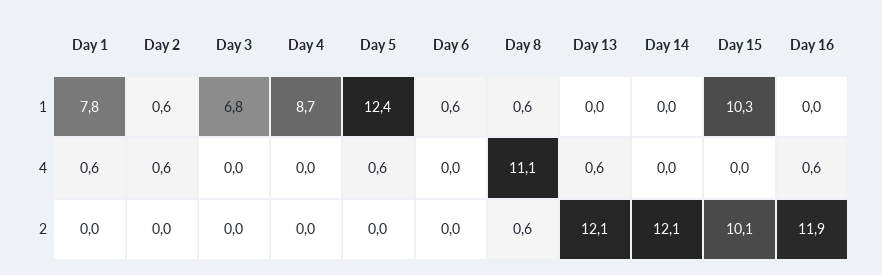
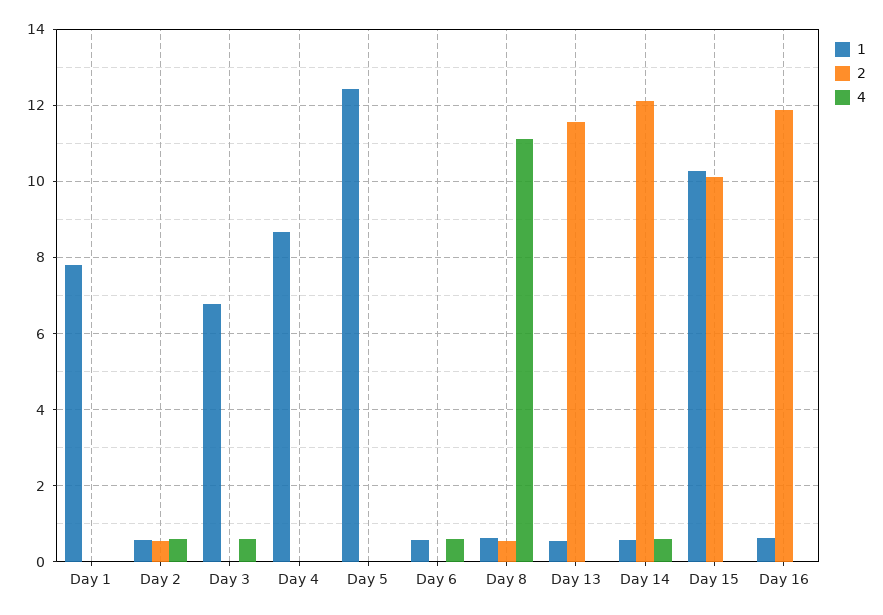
1, Day 13: 0 -> 0.6
1, Day 14: 0 -> 0.6
1, Day 16: 0 -> 0.6
4, Day 1: 0.6 -> 0
4, Day 3: 0 -> 0.6
4, Day 5: 0.6 -> 0
4, Day 6: 0 -> 0.6
4, Day 13: 0.6 -> 0
4, Day 14: 0 -> 0.6
4, Day 16: 0.6 -> 0
2, Day 2: 0 -> 0.6
2, Day 13: 12.1 -> 11.6

